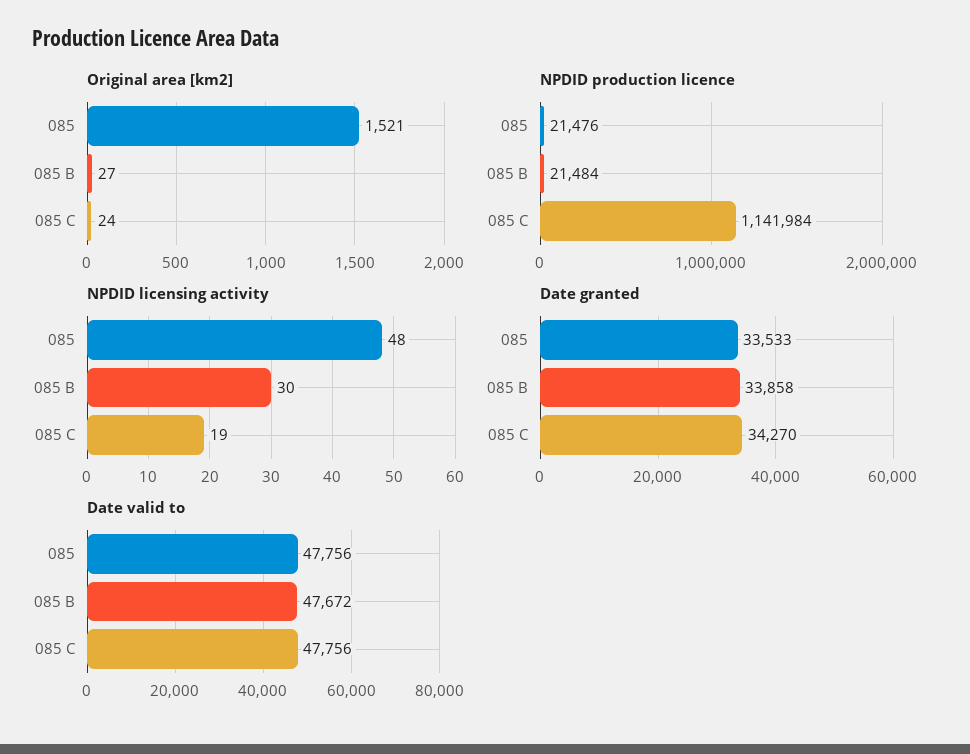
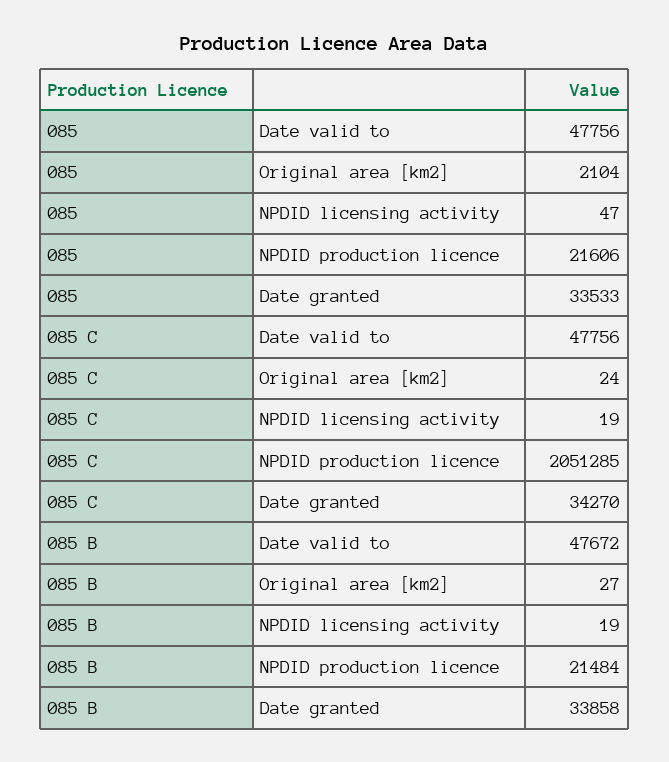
Original area [km2], 085: 1521 -> 2104
NPDID production licence, 085: 21476 -> 21606
NPDID production licence, 085 C: 1141984 -> 2051285
NPDID licensing activity, 085: 48 -> 47
NPDID licensing activity, 085 B: 30 -> 19

